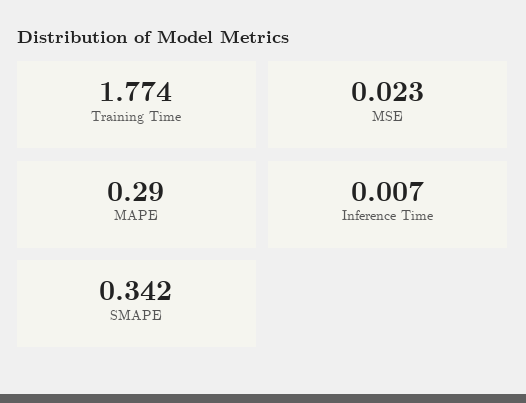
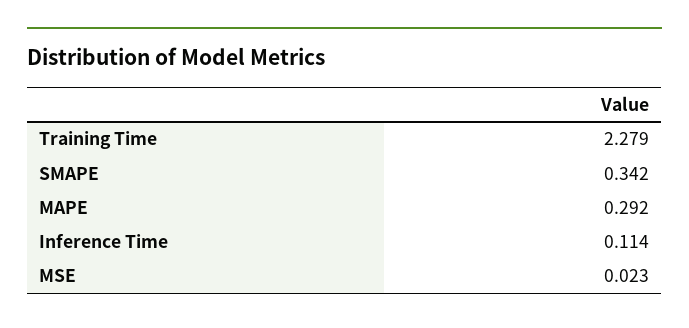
Training Time: 1.774 -> 2.279
MAPE: 0.29 -> 0.292
Inference Time: 0.007 -> 0.114

